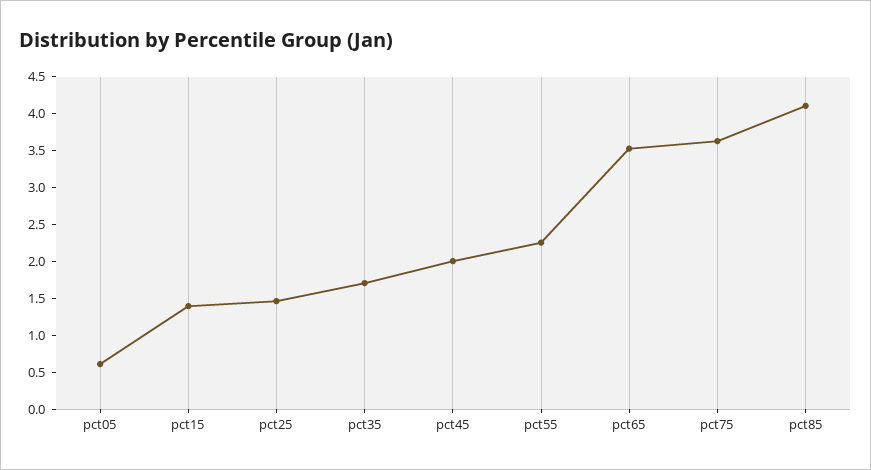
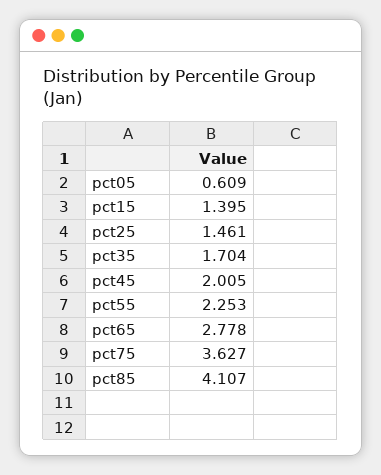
pct65: 3.5 -> 2.778

